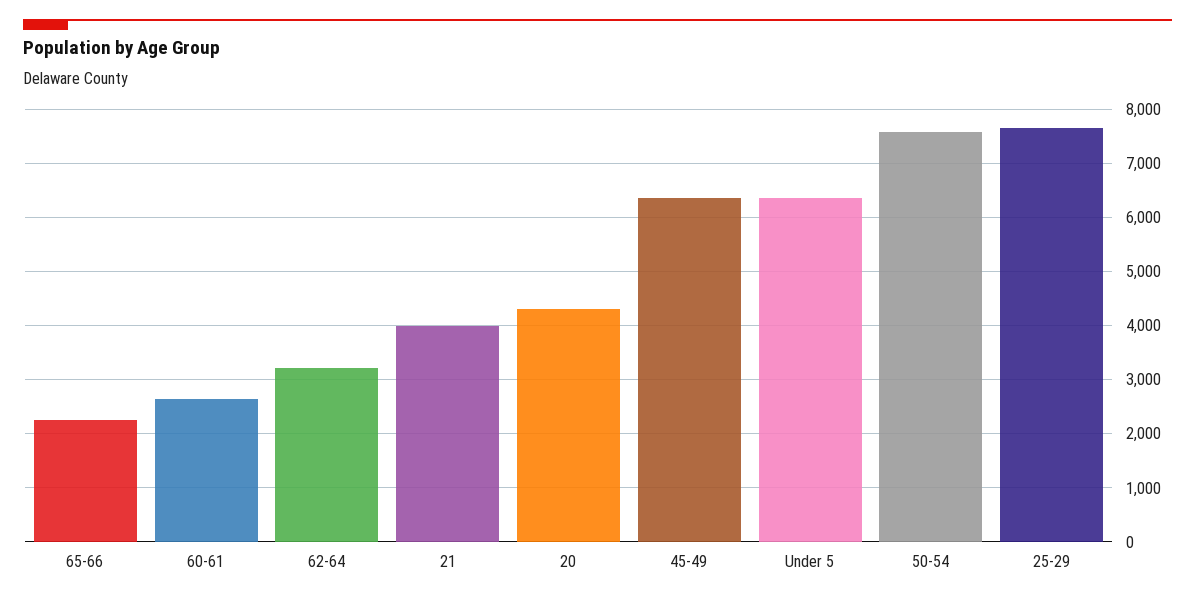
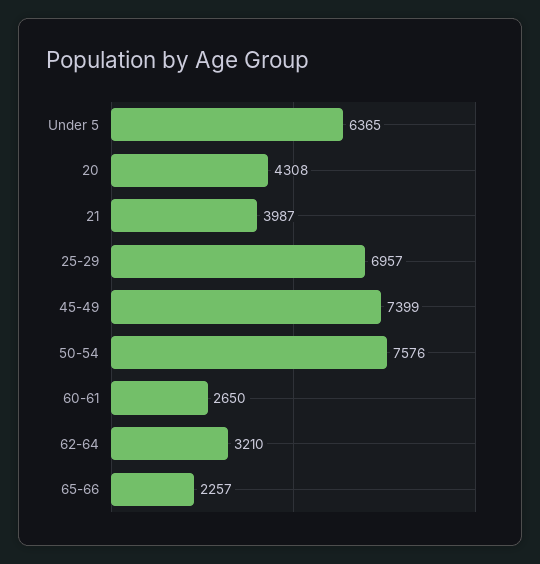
45-49: 6400 -> 7399
25-29: 7600 -> 6957

